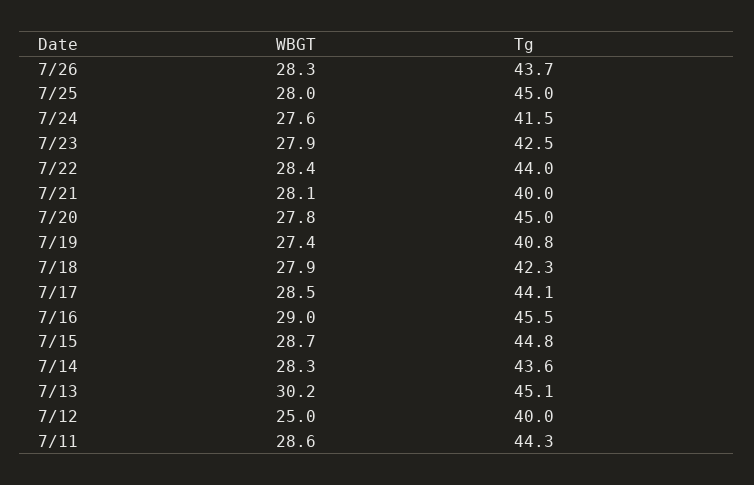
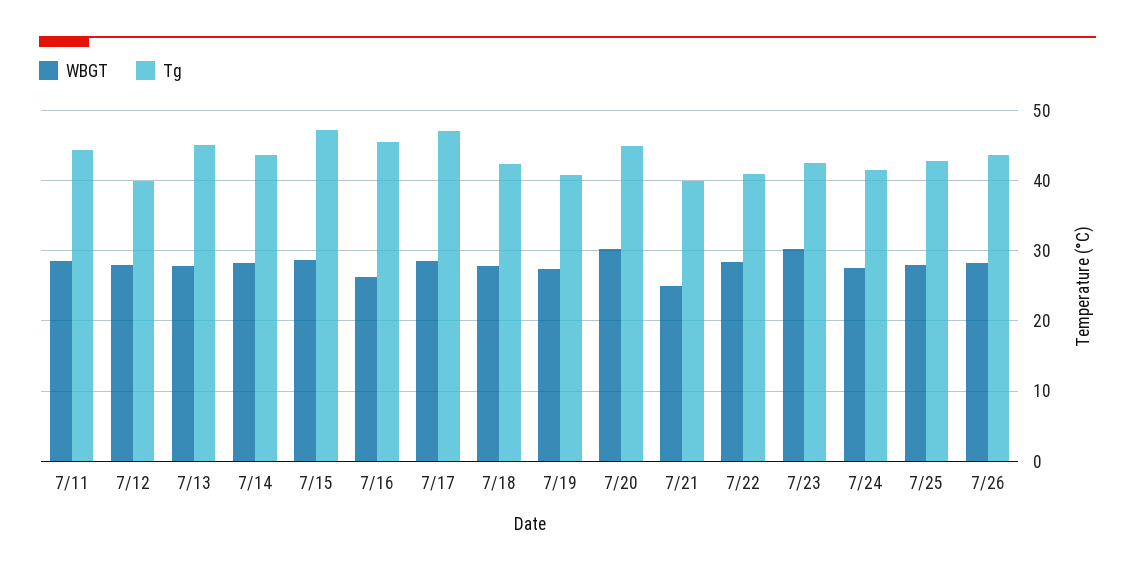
Tg, 7/25: 45 -> 43
WBGT, 7/23: 27.9 -> 30
Tg, 7/22: 44 -> 41
WBGT, 7/21: 28.1 -> 25
WBGT, 7/20: 27.8 -> 30
Tg, 7/17: 44.1 -> 47
WBGT, 7/16: 29 -> 26
Tg, 7/15: 44.8 -> 47
WBGT, 7/13: 30.2 -> 28
WBGT, 7/12: 25 -> 28

